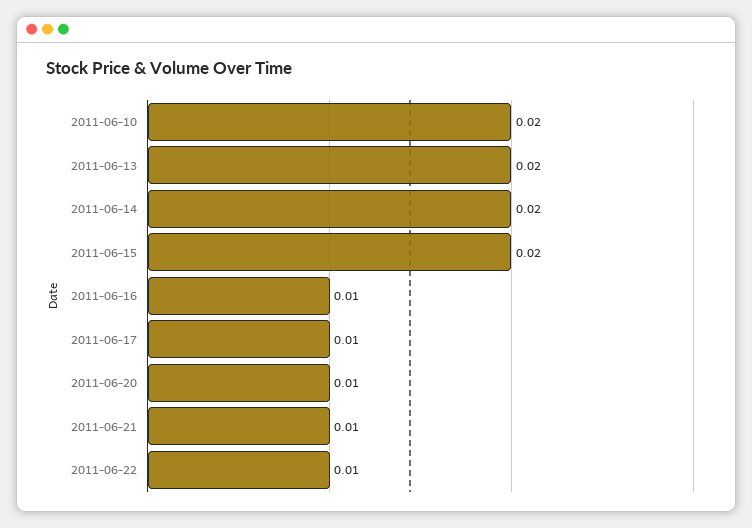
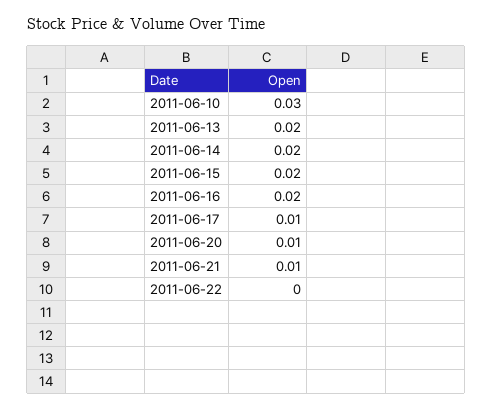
2011-06-10: 0.02 -> 0.03
2011-06-16: 0.01 -> 0.02
2011-06-22: 0.01 -> 0

